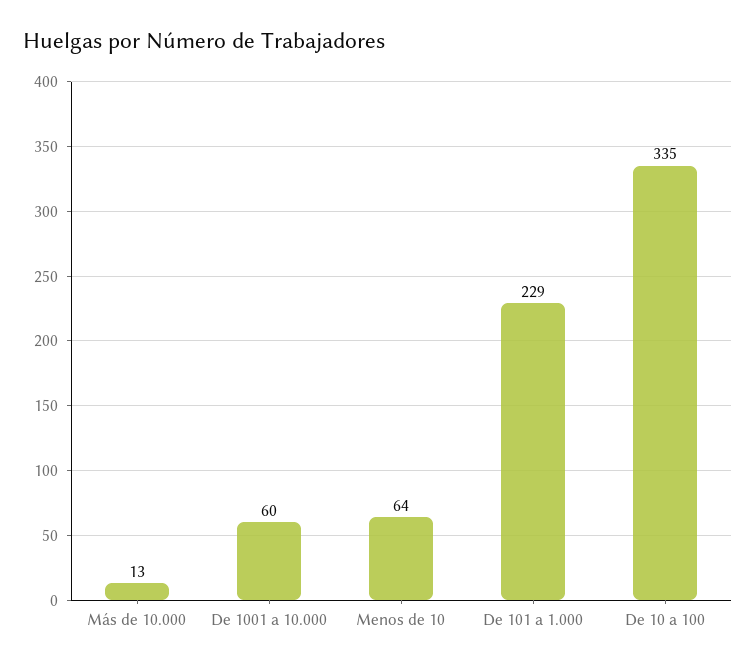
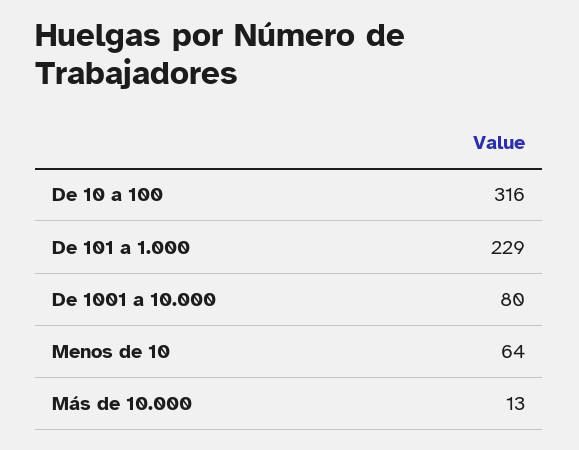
De 1001 a 10.000: 60 -> 80
De 10 a 100: 335 -> 316

